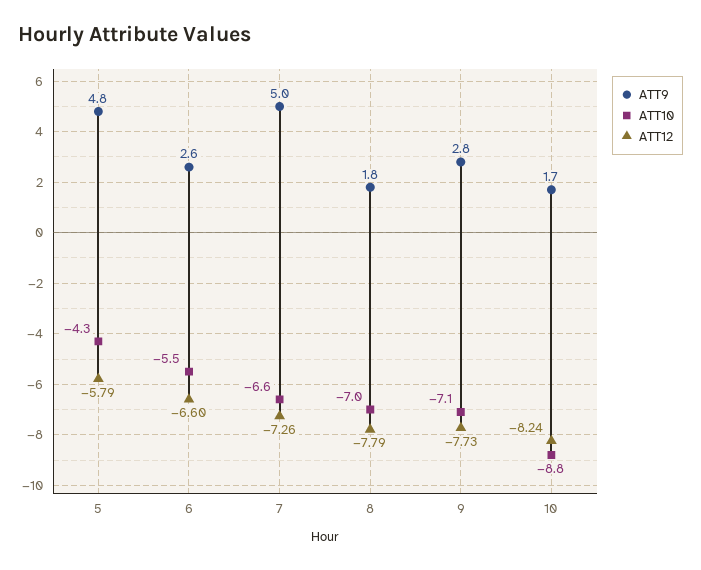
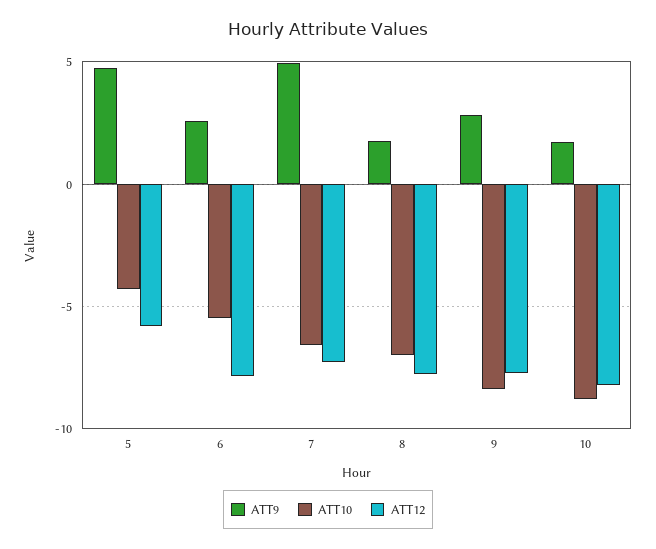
ATT12, 6: -6.6 -> -8
ATT10, 9: -7.1 -> -8.5

